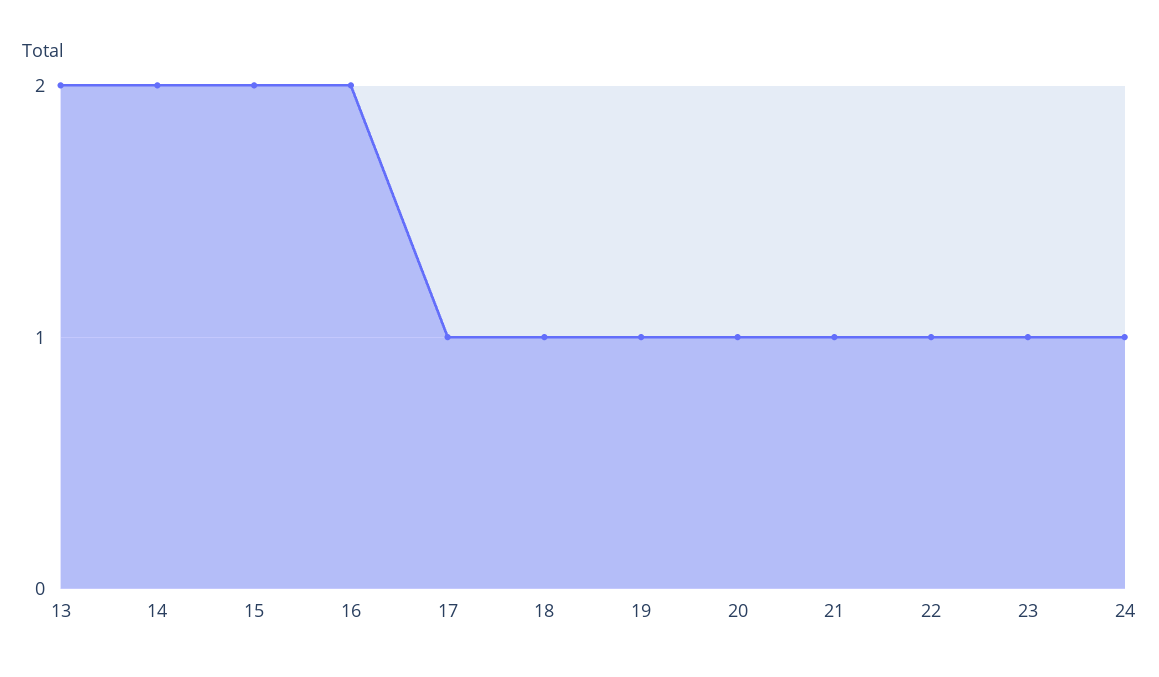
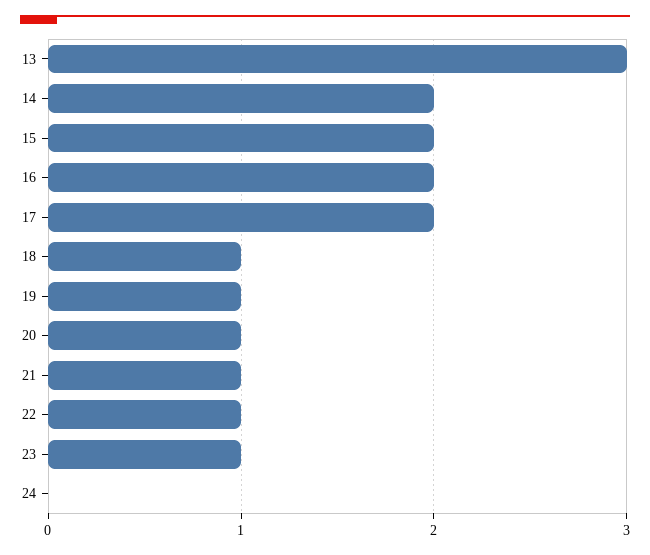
13: 2 -> 3
17: 1 -> 2
24: 1 -> 0

